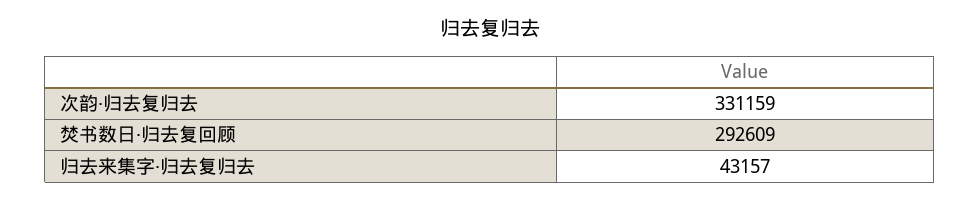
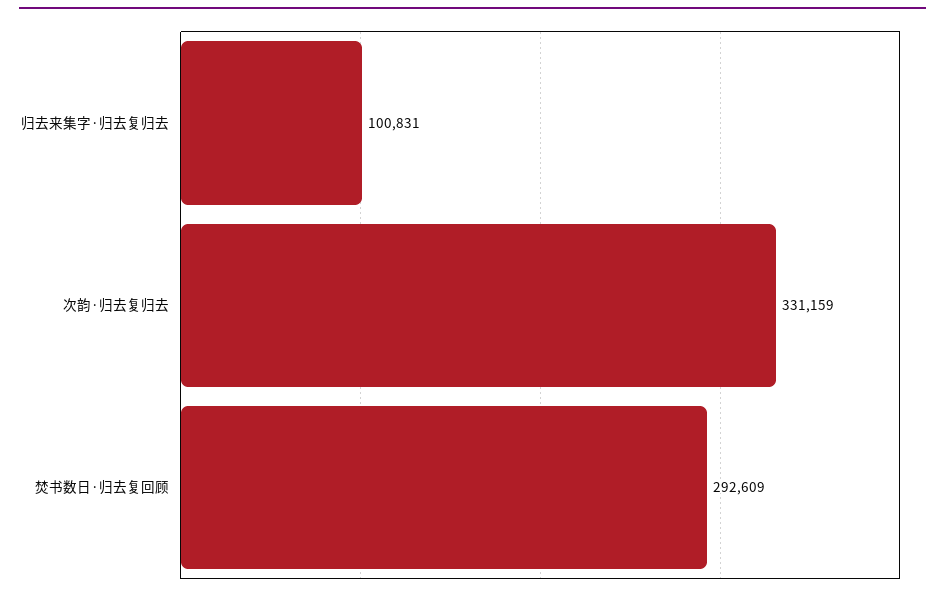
归去来集字·归去复归去: 43157 -> 100831

